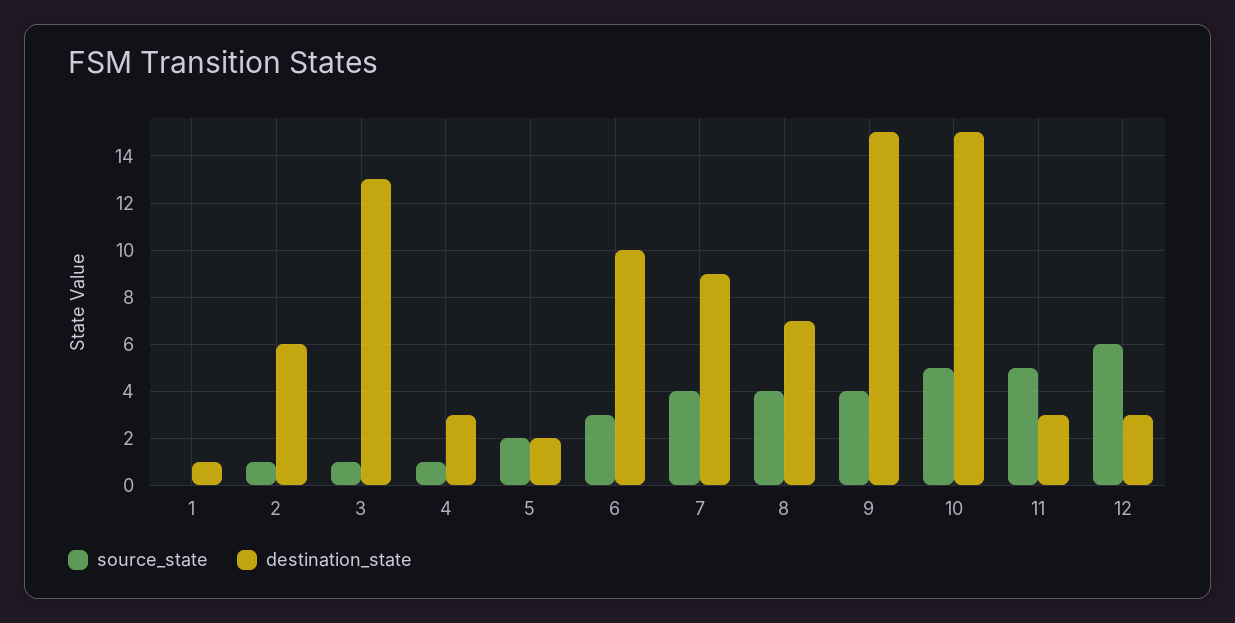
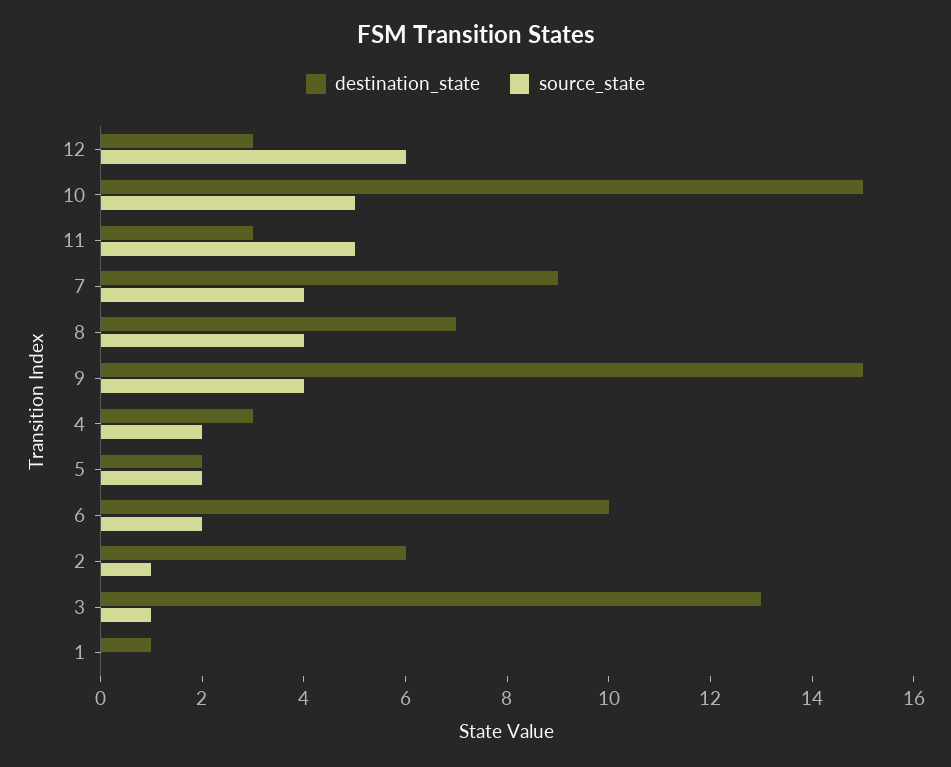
source_state, 4: 1 -> 2
source_state, 6: 3 -> 2

